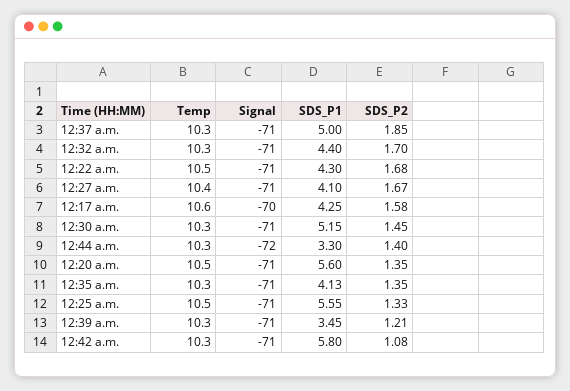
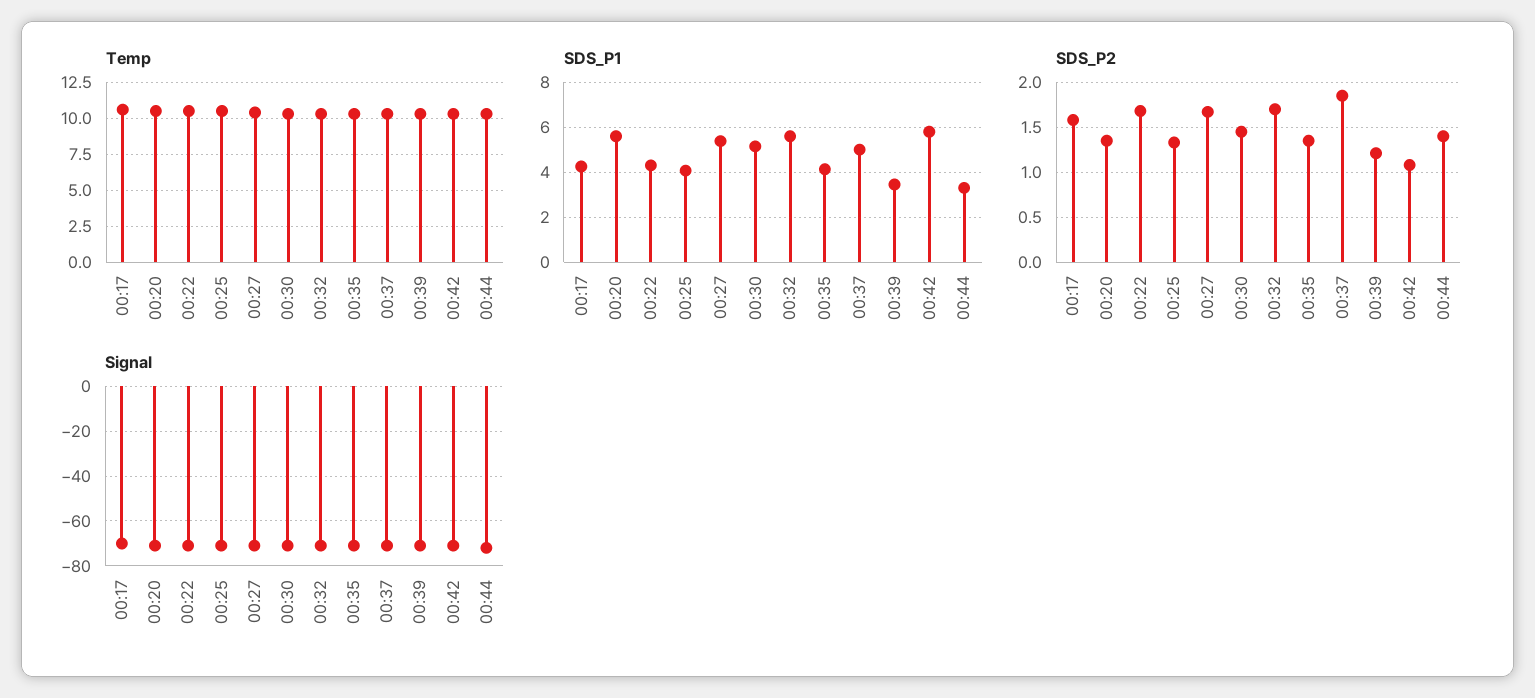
SDS_P1, 12:32 a.m.: 4.4 -> 5.5
SDS_P1, 12:27 a.m.: 4.1 -> 5.5
SDS_P1, 12:25 a.m.: 5.55 -> 4

